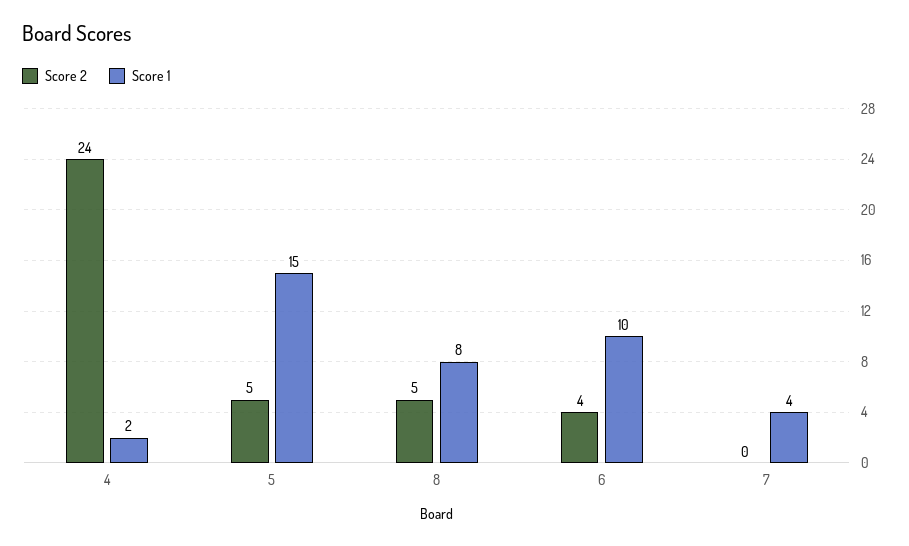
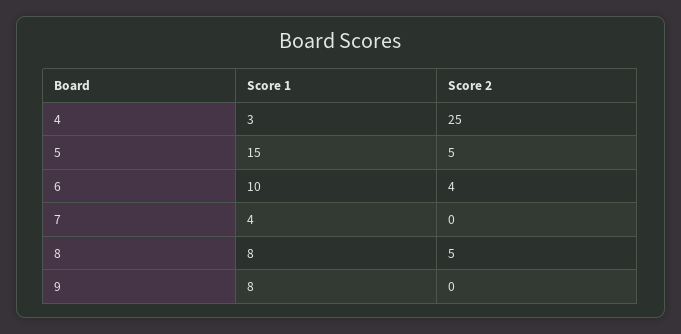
Score 2, 4: 24 -> 25
Score 1, 4: 2 -> 3
Score 1, 9: none -> 8
Score 2, 9: none -> 0

